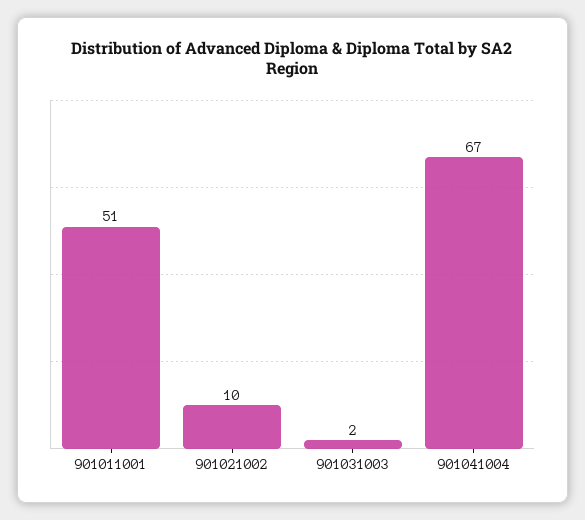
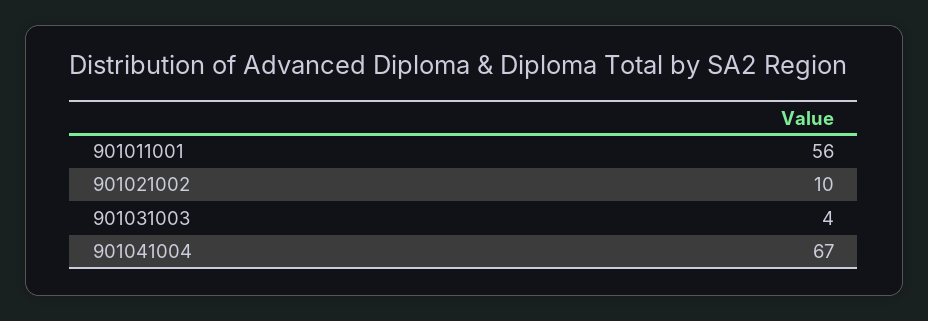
901011001: 51 -> 56
901031003: 2 -> 4

